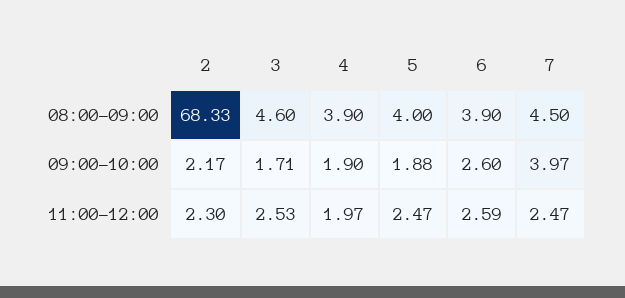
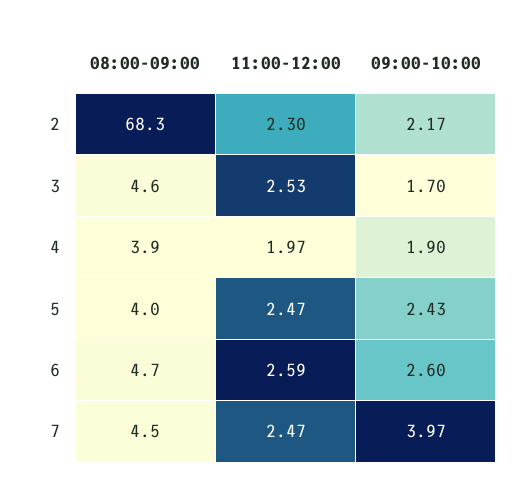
6, 08:00-09:00: 3.9 -> 4.7
3, 09:00-10:00: 1.71 -> 1.7
5, 09:00-10:00: 1.88 -> 2.43

